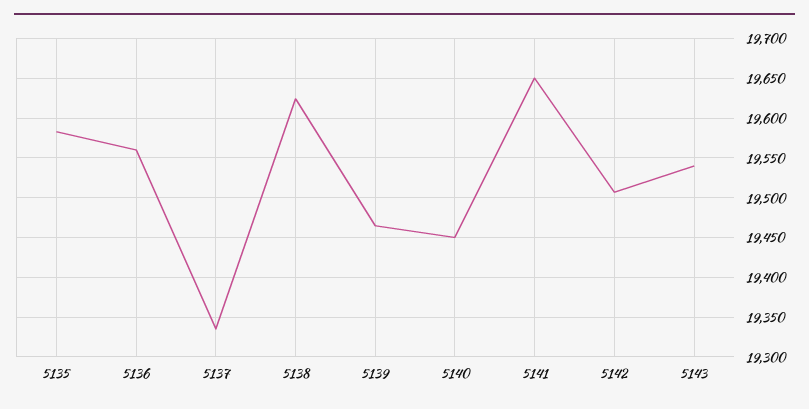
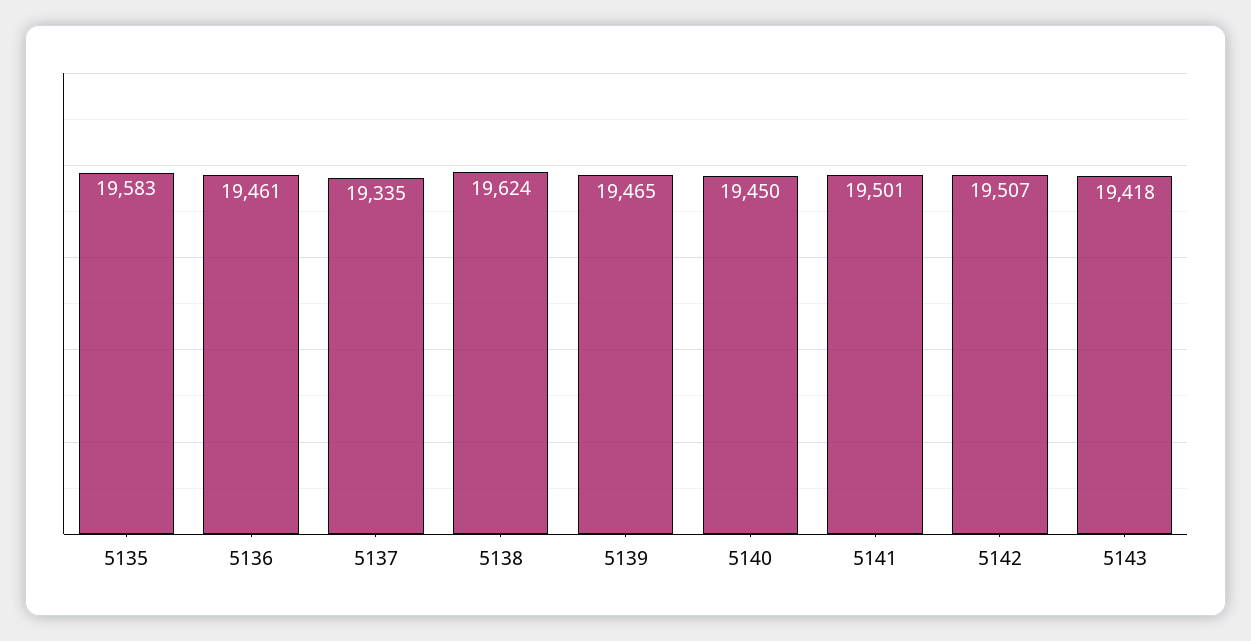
5136: 19560 -> 19461
5141: 19650 -> 19501
5143: 19540 -> 19418

